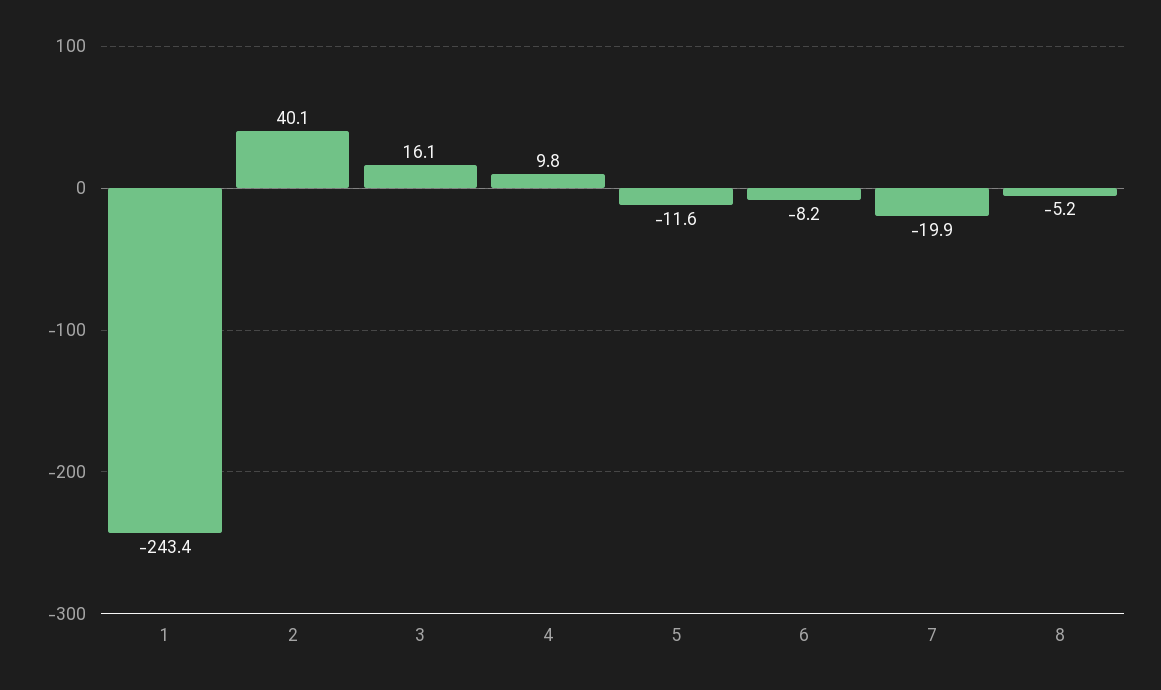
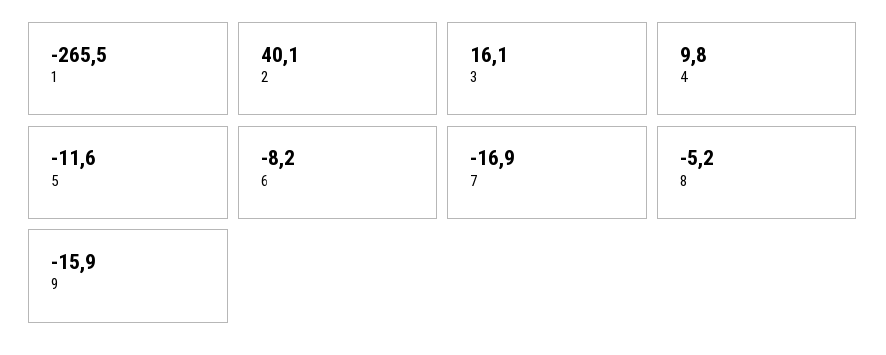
1: -243.4 -> -265.5
7: -19.9 -> -16.9
9: none -> -15.9

